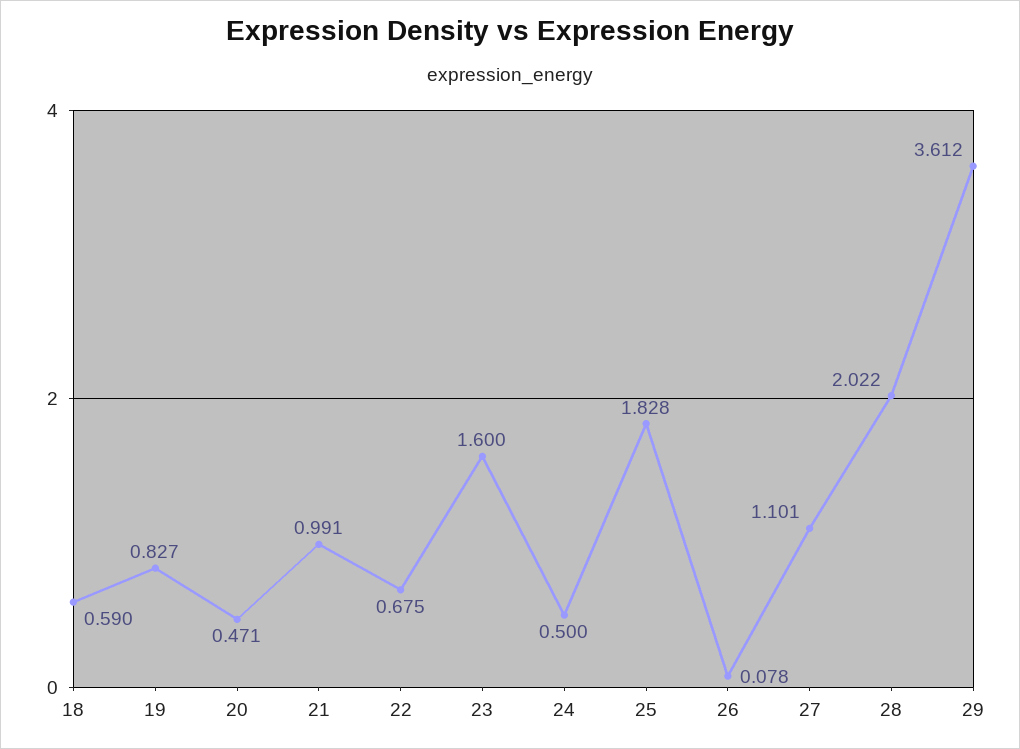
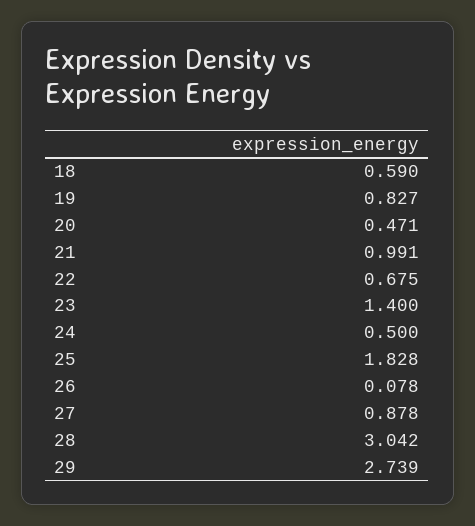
23: 1.6 -> 1.4
27: 1.101 -> 0.878
28: 2.022 -> 3.042
29: 3.612 -> 2.739

